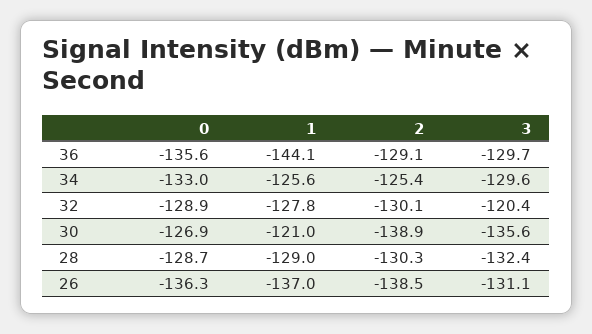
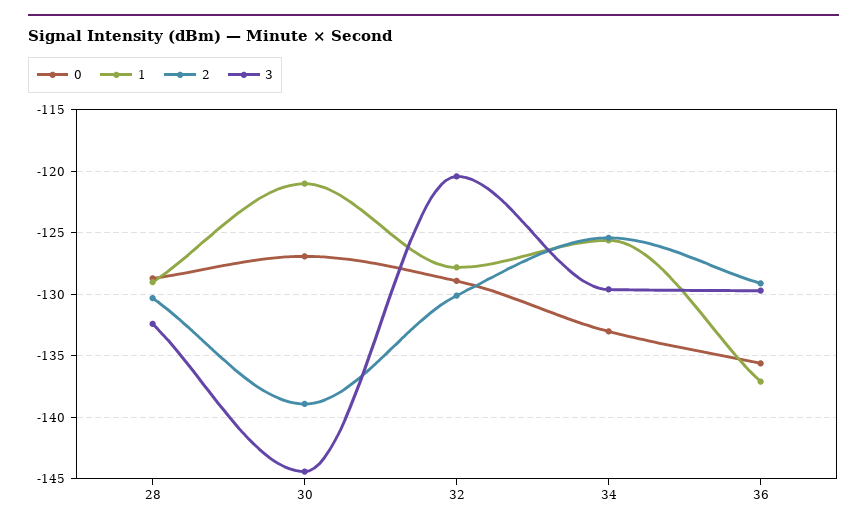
1, 36: -144.1 -> -137
3, 30: -135.6 -> -144.5
0, 26: -136.3 -> none
1, 26: -137 -> none
2, 26: -138.5 -> none
3, 26: -131.1 -> none

